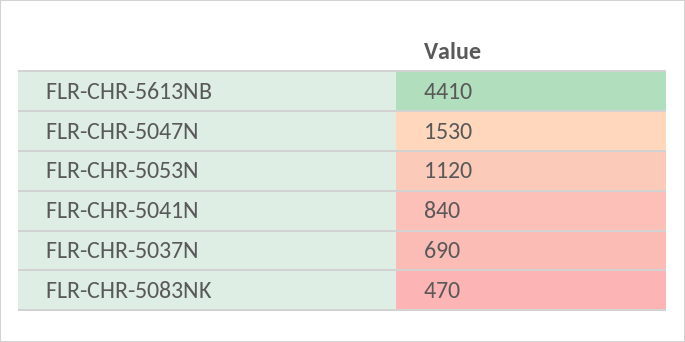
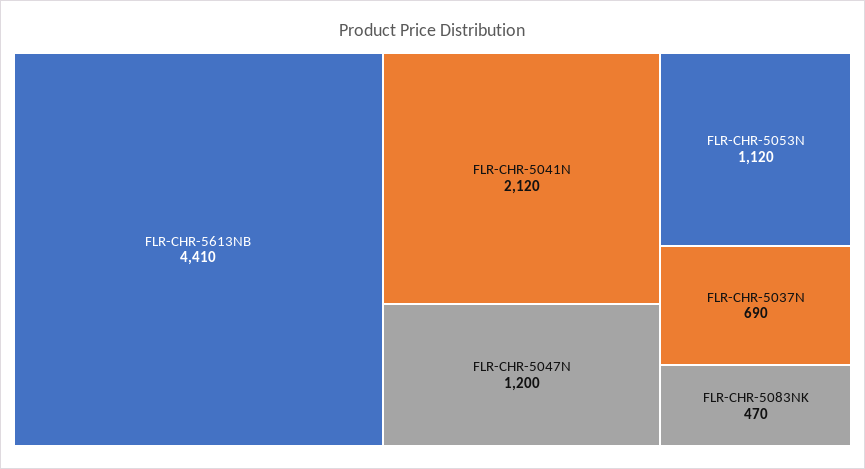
FLR-CHR-5047N: 1530 -> 1200
FLR-CHR-5041N: 840 -> 2120

